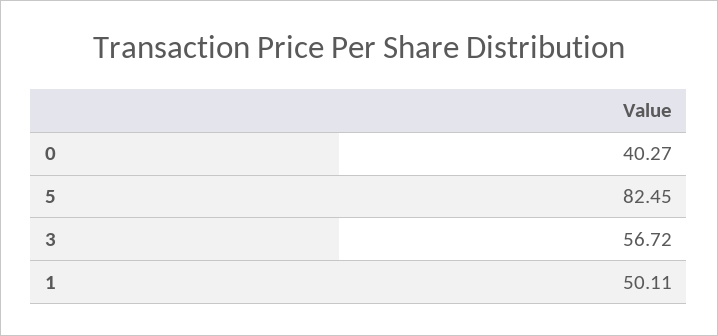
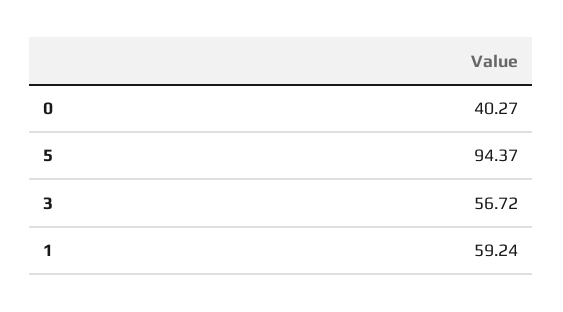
5: 82.45 -> 94.37
1: 50.11 -> 59.24

